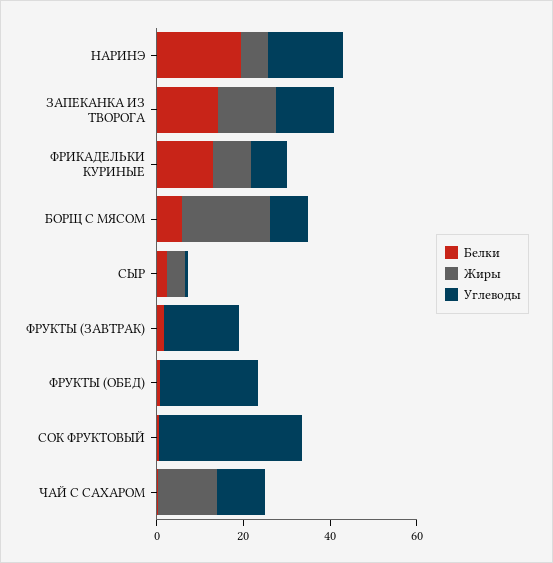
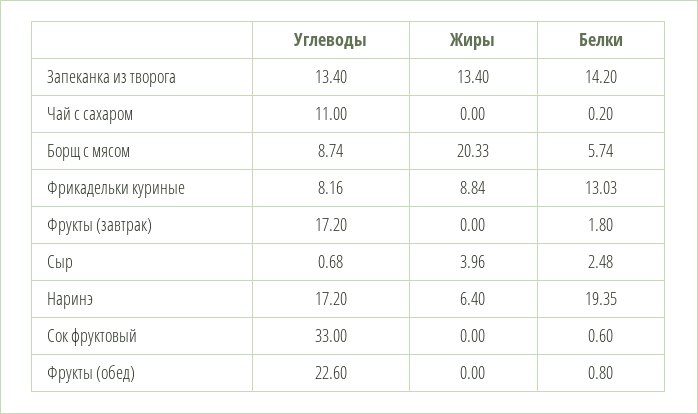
Жиры, ЧАЙ С САХАРОМ: 15 -> 0

